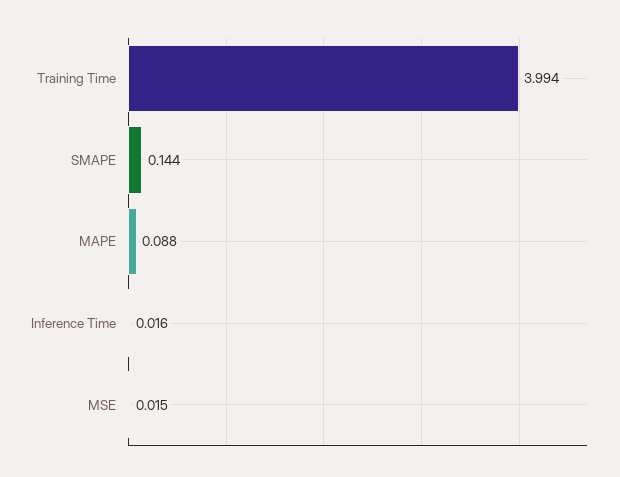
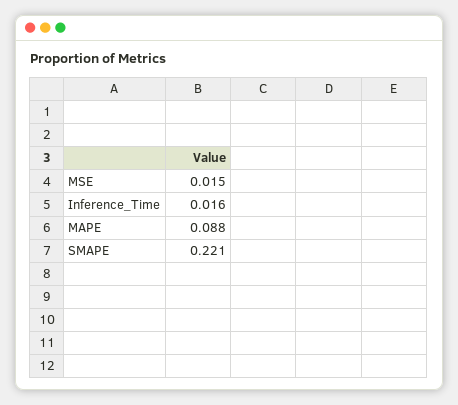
Training Time: 3.994 -> none
SMAPE: 0.144 -> 0.221

